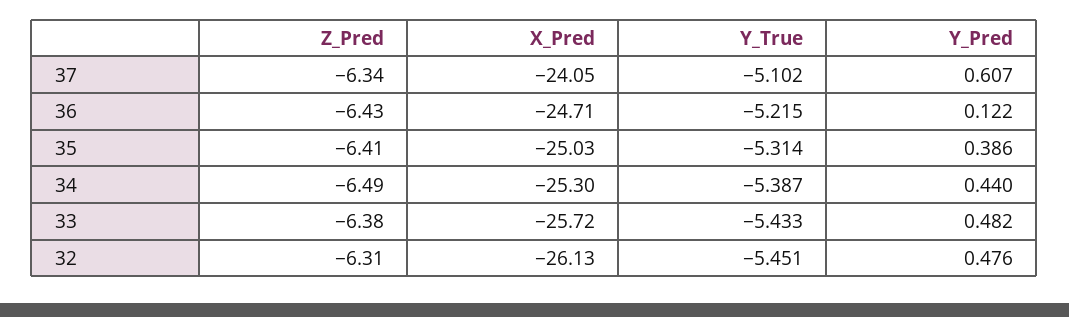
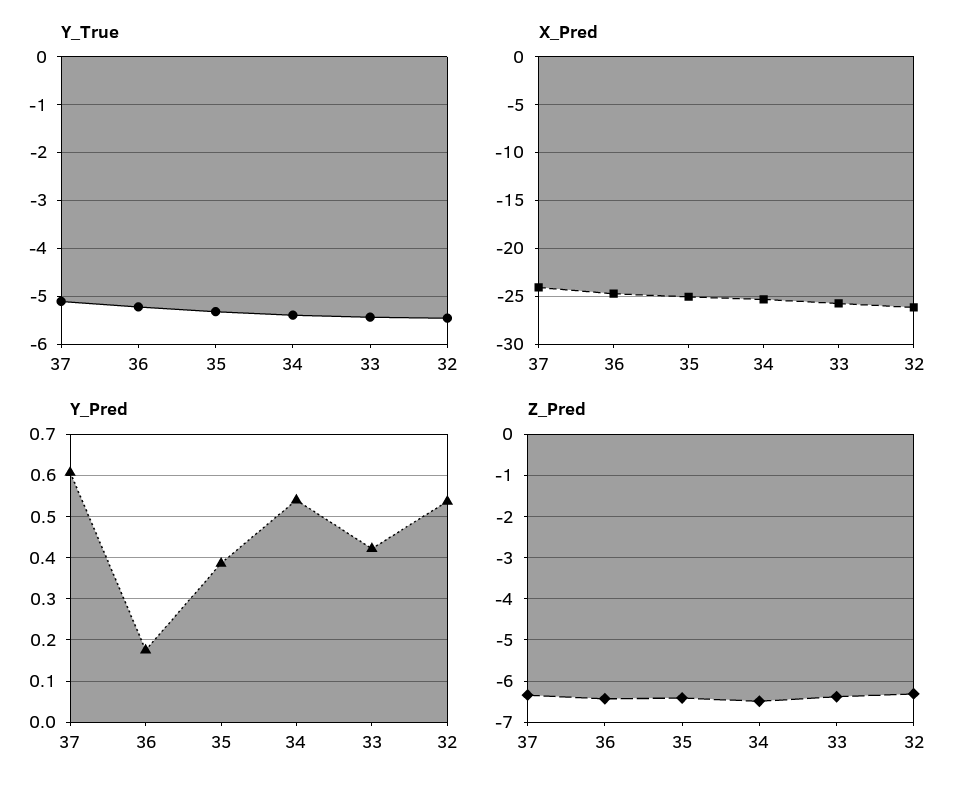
Y_Pred, 36: 0.122 -> 0.18
Y_Pred, 34: 0.44 -> 0.54
Y_Pred, 33: 0.482 -> 0.42
Y_Pred, 32: 0.476 -> 0.54

